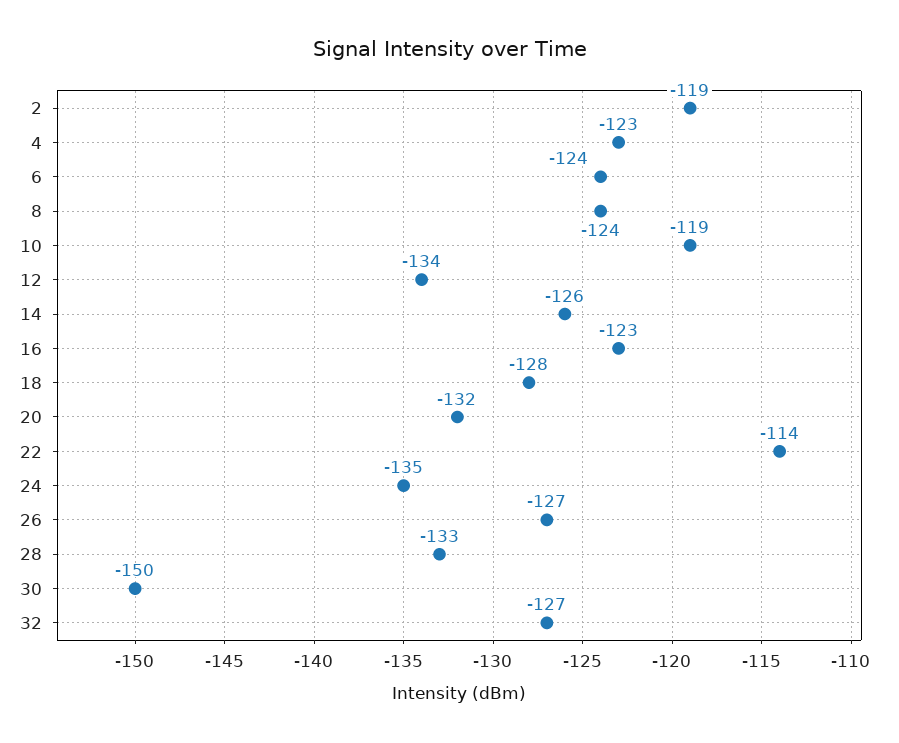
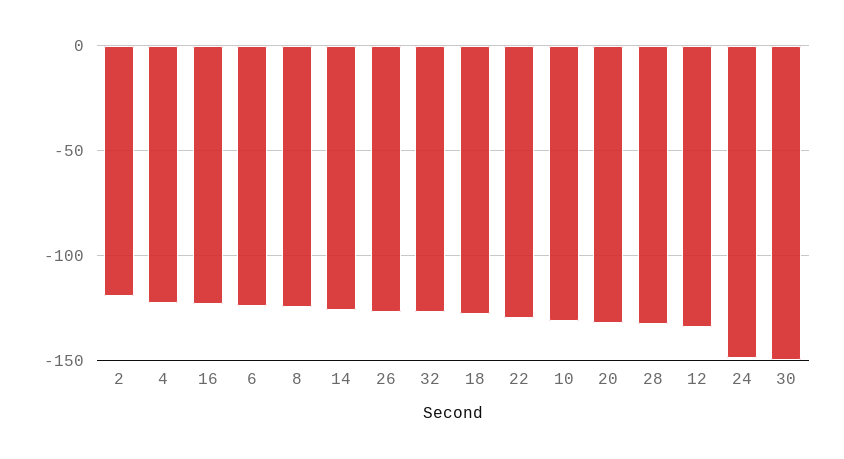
10: -119 -> -130
22: -114 -> -130
24: -135 -> -150

